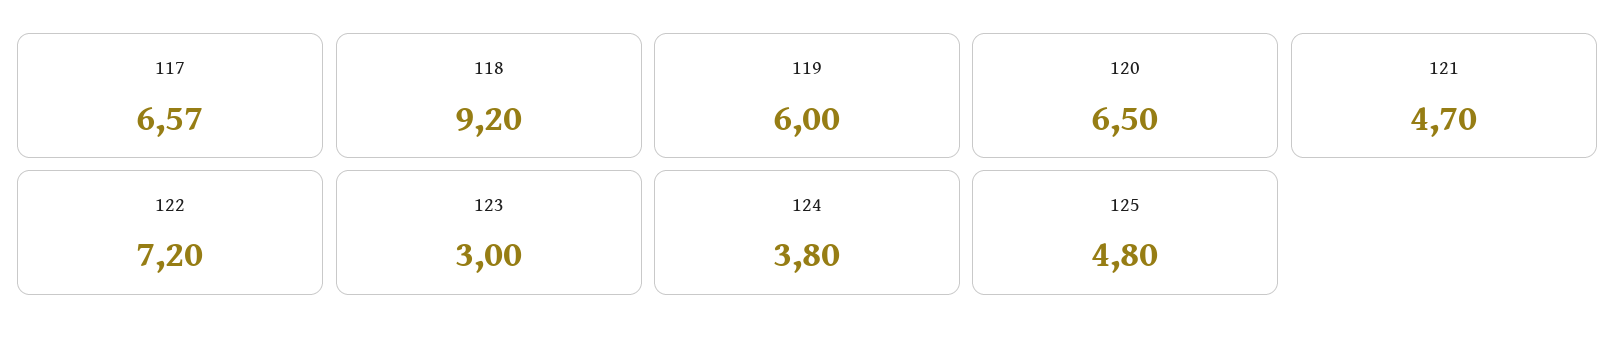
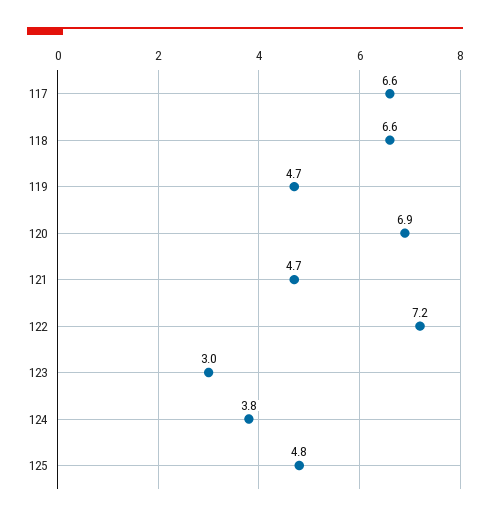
118: 9.2 -> 6.6
119: 6 -> 4.7
120: 6.5 -> 6.9

